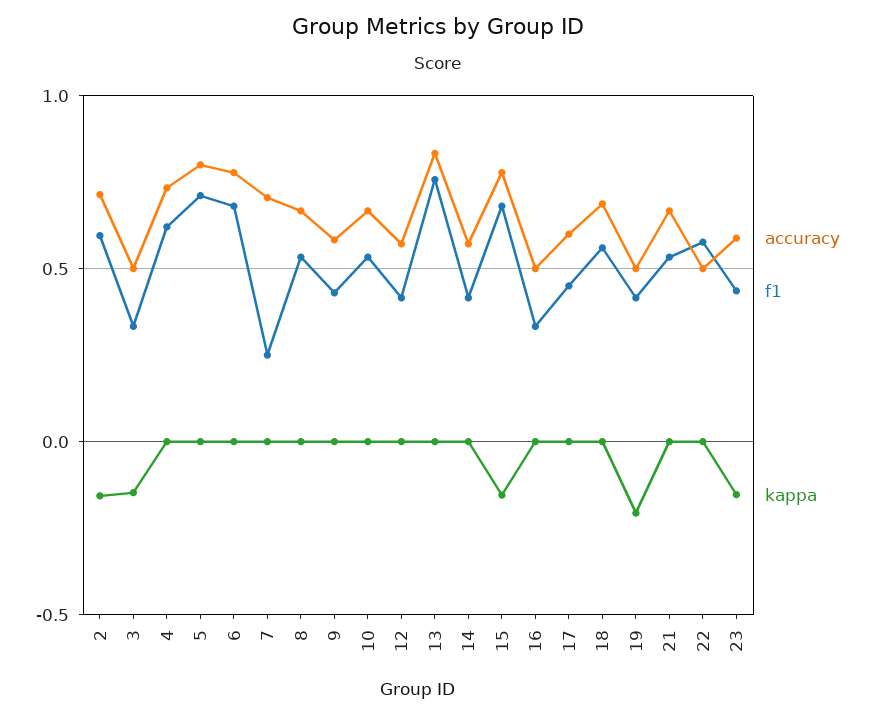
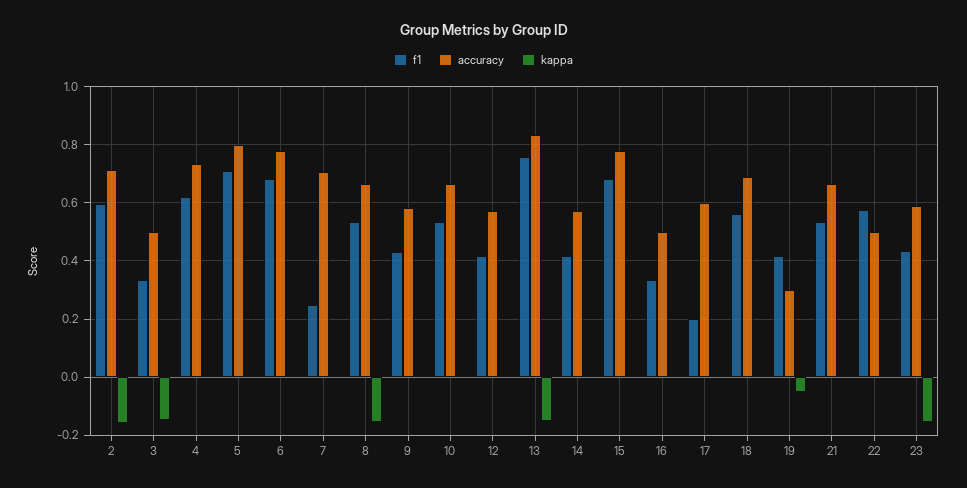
kappa, 8: 0 -> -0.15
kappa, 13: 0 -> -0.15
kappa, 15: -0.15 -> 0
f1, 17: 0.45 -> 0.2
accuracy, 19: 0.5 -> 0.3
kappa, 19: -0.2 -> -0.05

